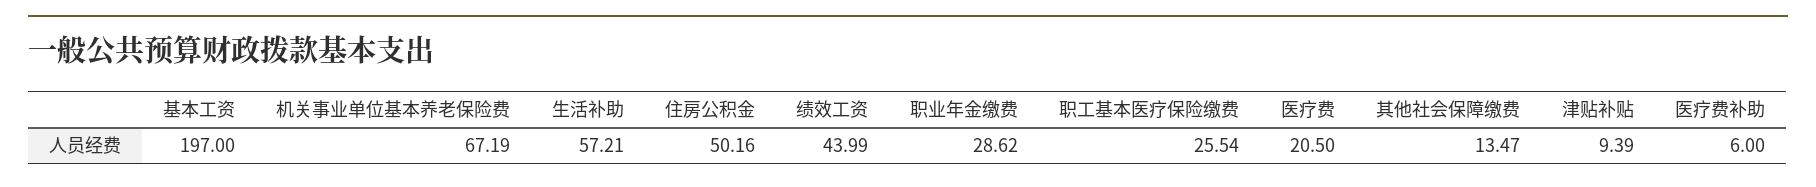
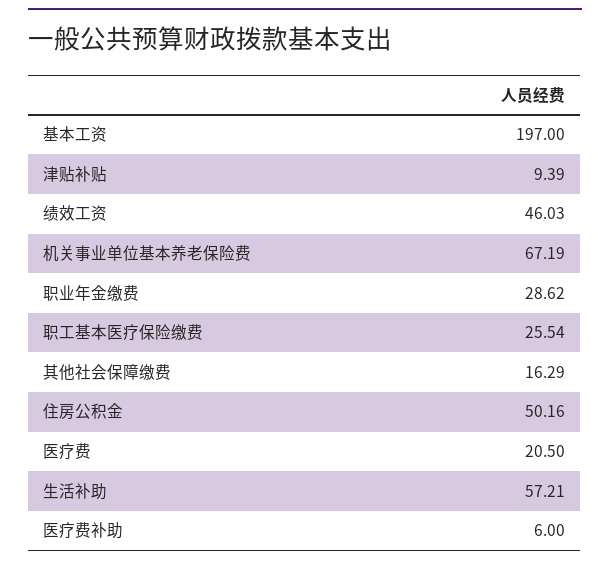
绩效工资: 43.99 -> 46.03
其他社会保障缴费: 13.47 -> 16.29

